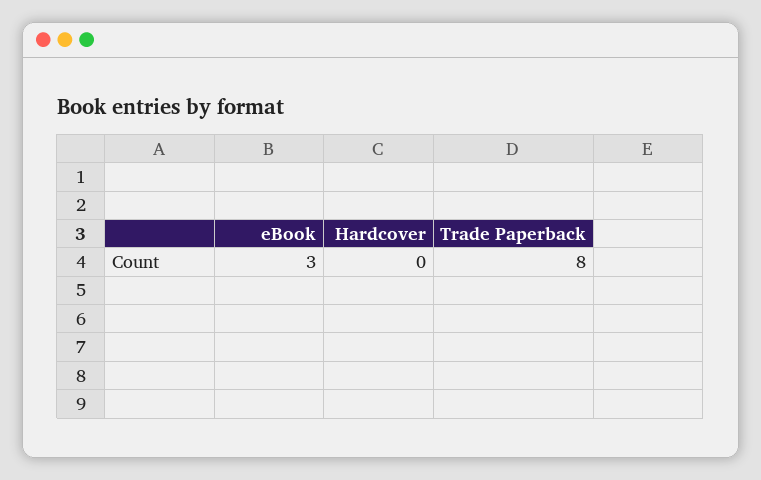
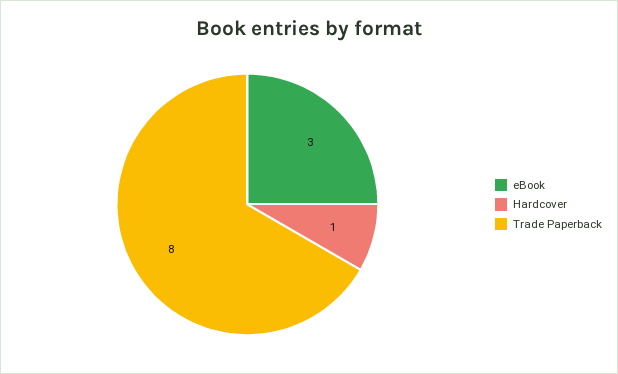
Hardcover: 0 -> 1

